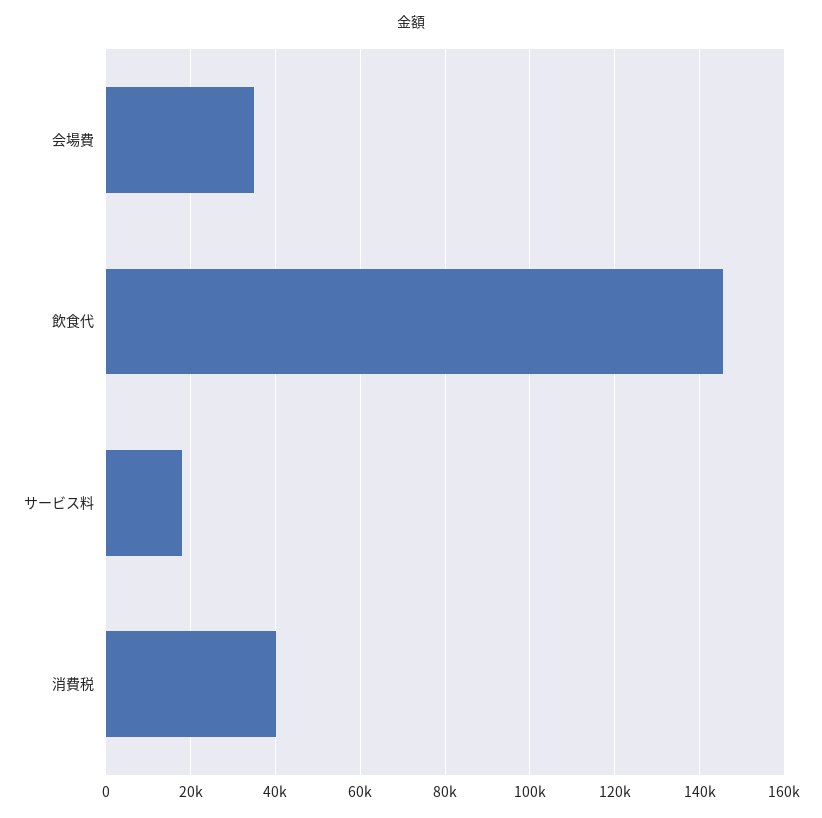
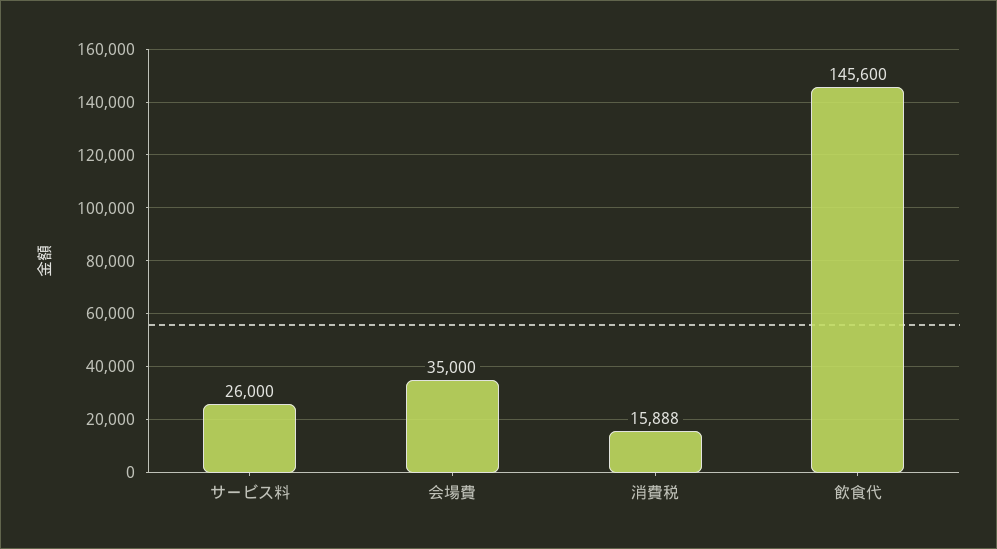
サービス料: 18000 -> 26000
消費税: 40000 -> 15888

